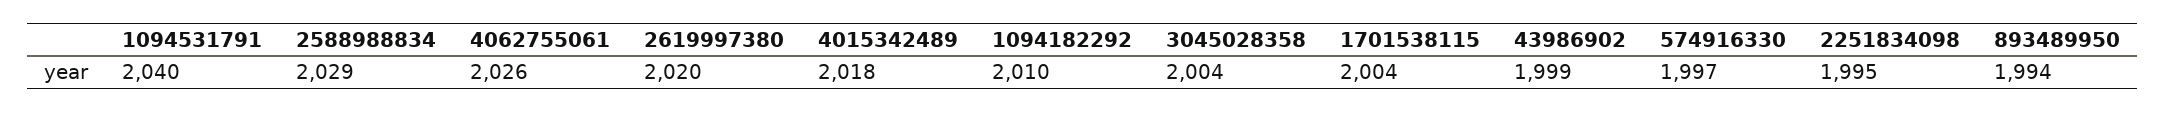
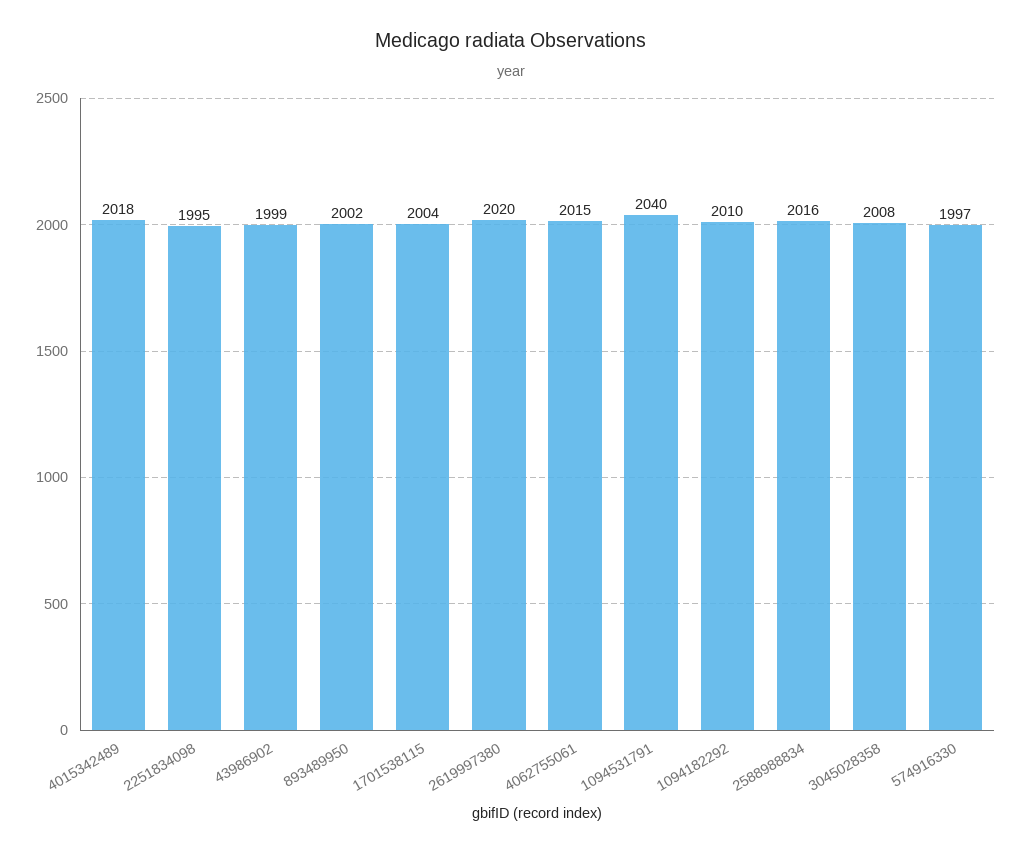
2588988834: 2029 -> 2016
4062755061: 2026 -> 2015
3045028358: 2004 -> 2008
893489950: 1994 -> 2002

